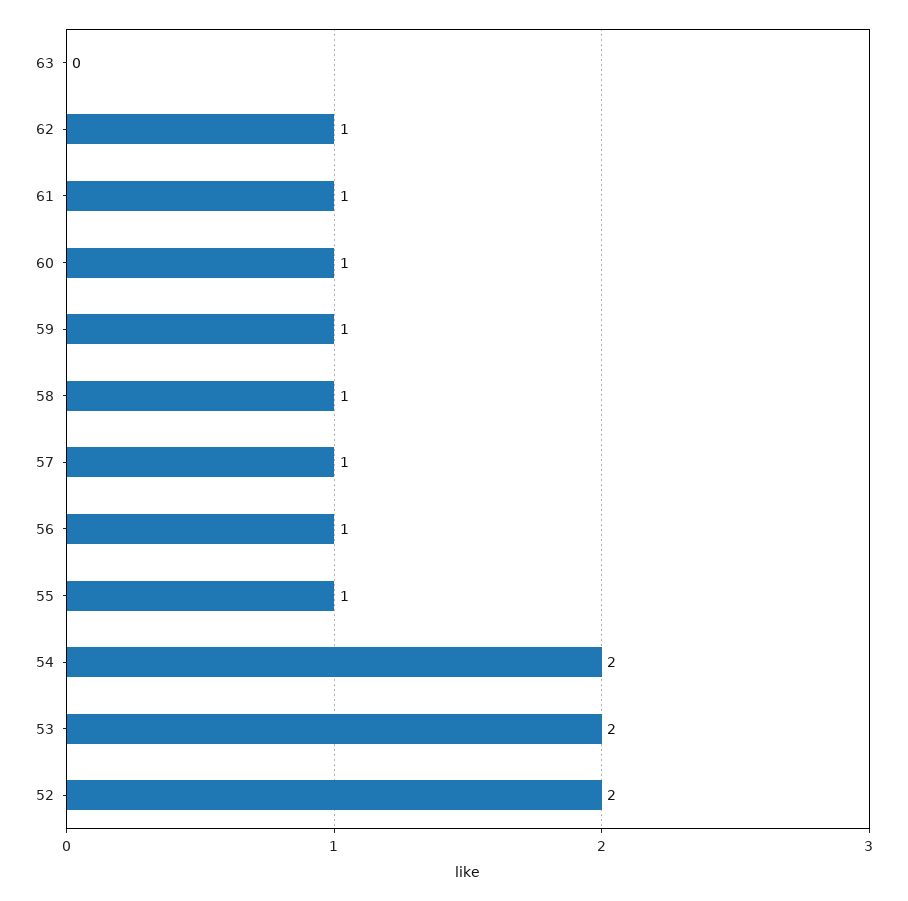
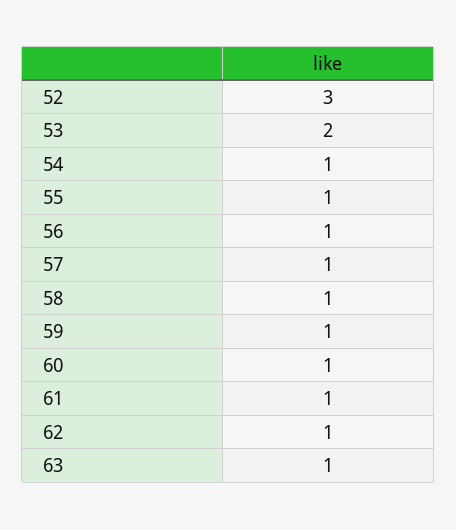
63: 0 -> 1
54: 2 -> 1
52: 2 -> 3

